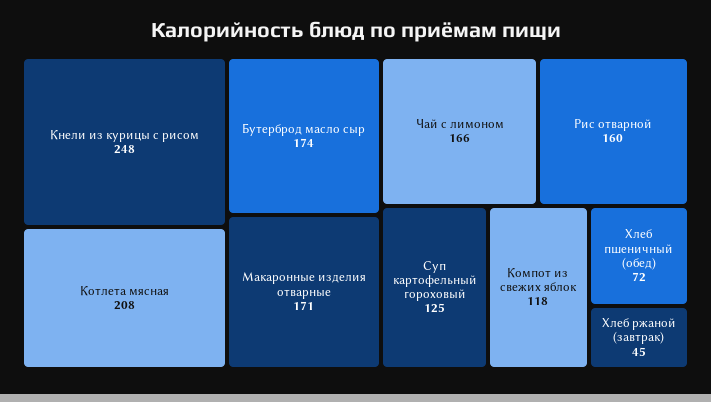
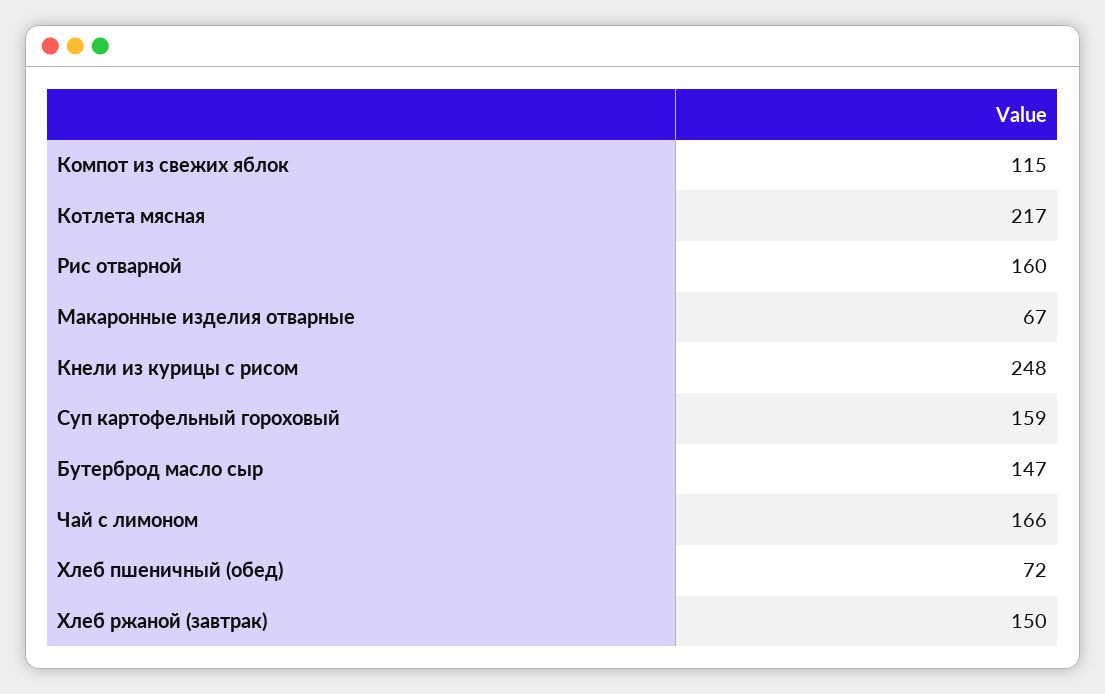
Котлета мясная: 208 -> 217
Бутерброд масло сыр: 174 -> 147
Макаронные изделия отварные: 171 -> 67
Суп картофельный гороховый: 125 -> 159
Компот из свежих яблок: 118 -> 115
Хлеб ржаной (завтрак): 45 -> 150

